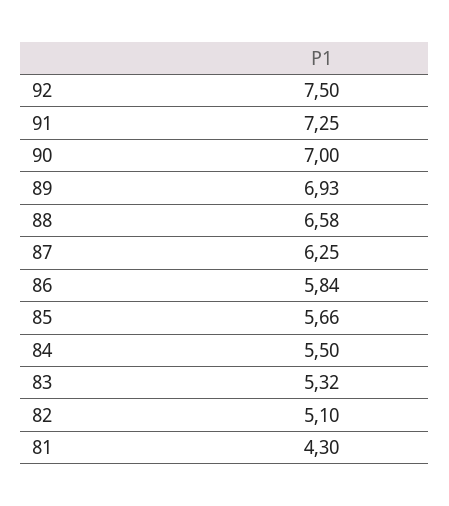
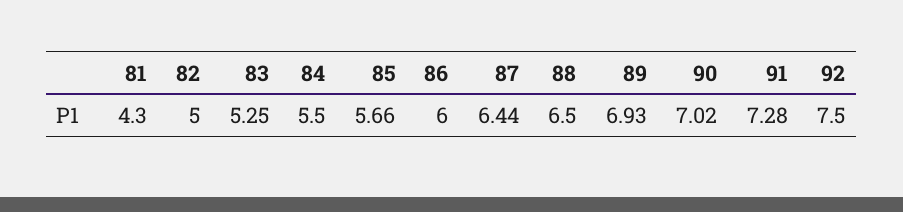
91: 7.25 -> 7.28
90: 7 -> 7.02
88: 6.58 -> 6.5
87: 6.25 -> 6.44
86: 5.84 -> 6
83: 5.32 -> 5.25
82: 5.1 -> 5

